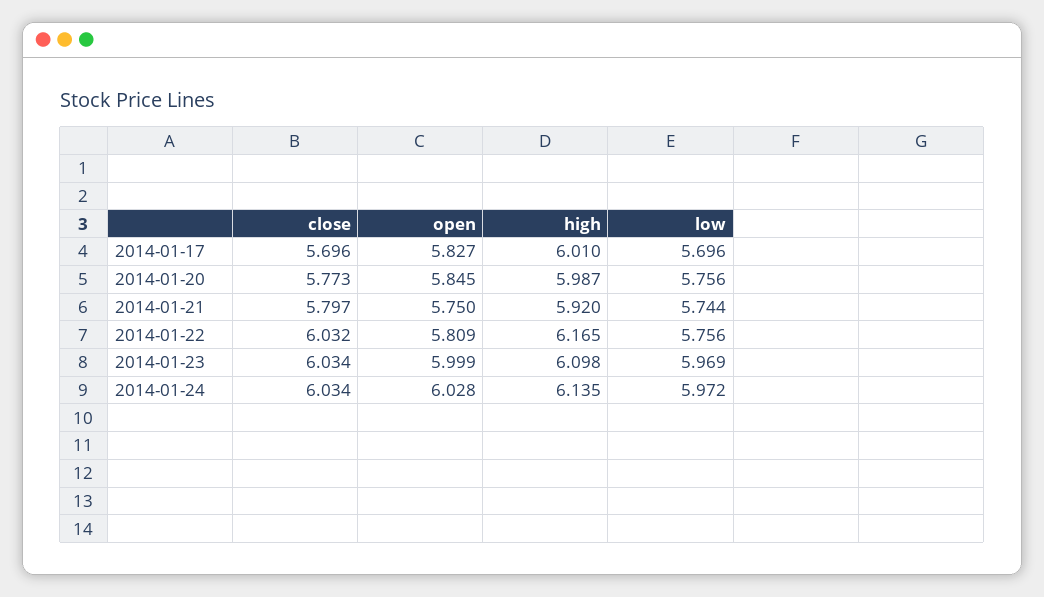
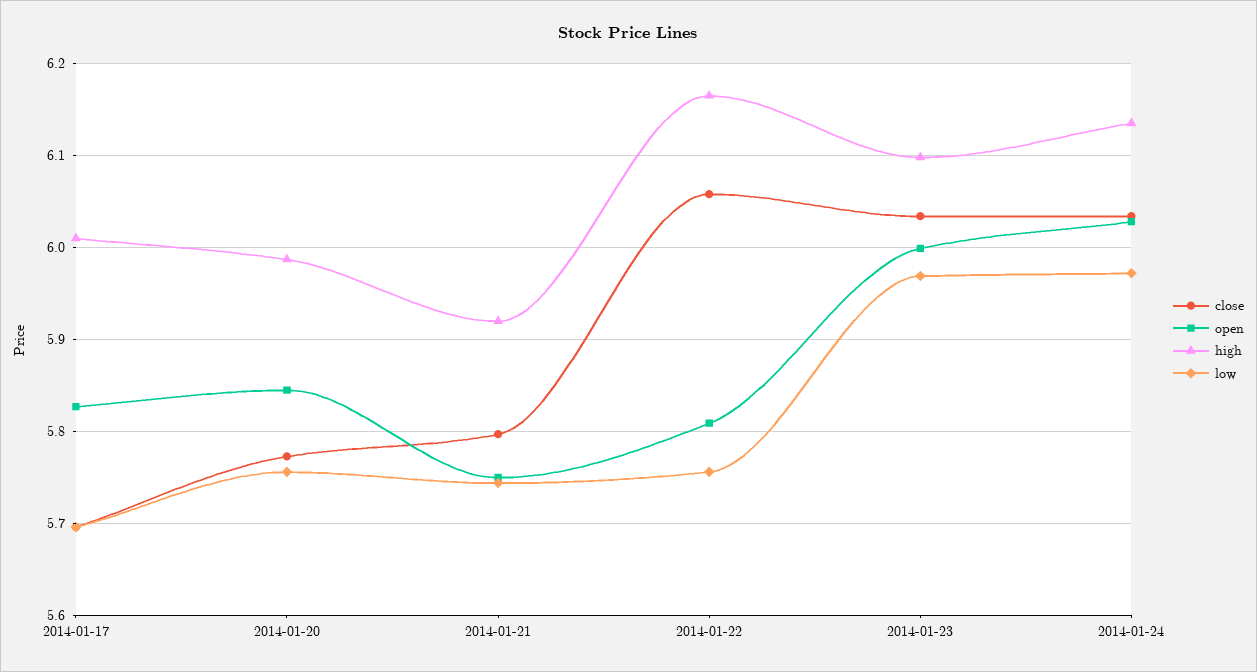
close, 2014-01-22: 6.032 -> 6.06

